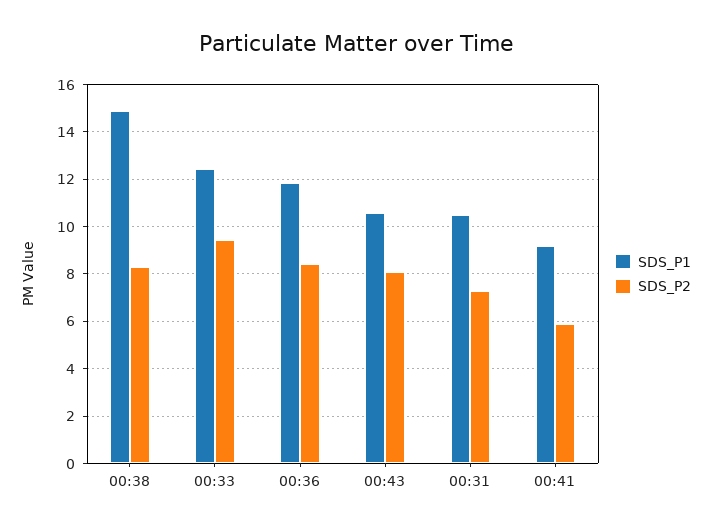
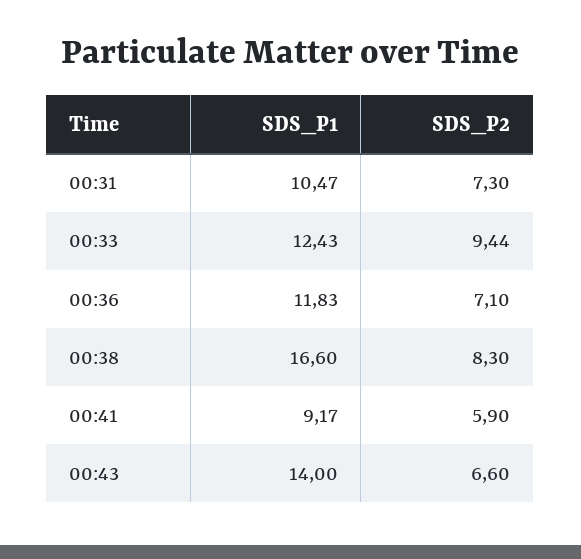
SDS_P1, 00:38: 15 -> 16.6
SDS_P2, 00:36: 8.5 -> 7.1
SDS_P1, 00:43: 10.5 -> 14
SDS_P2, 00:43: 8 -> 6.6

